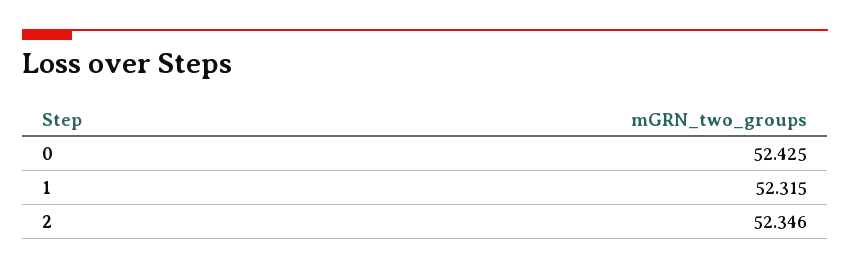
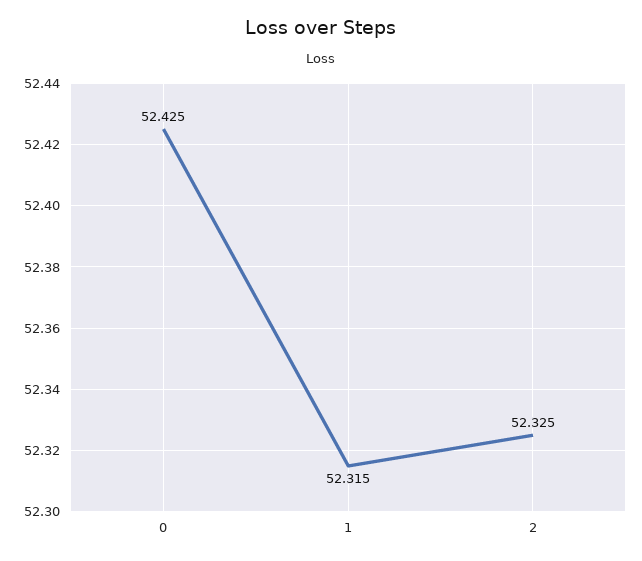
2: 52.346 -> 52.325

